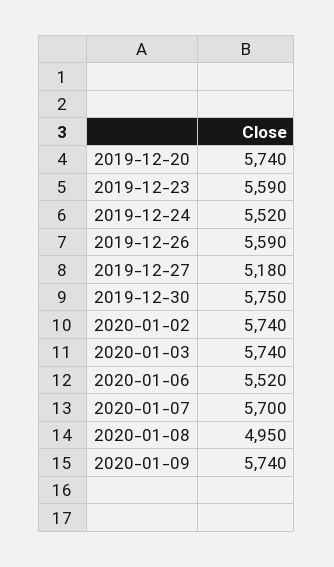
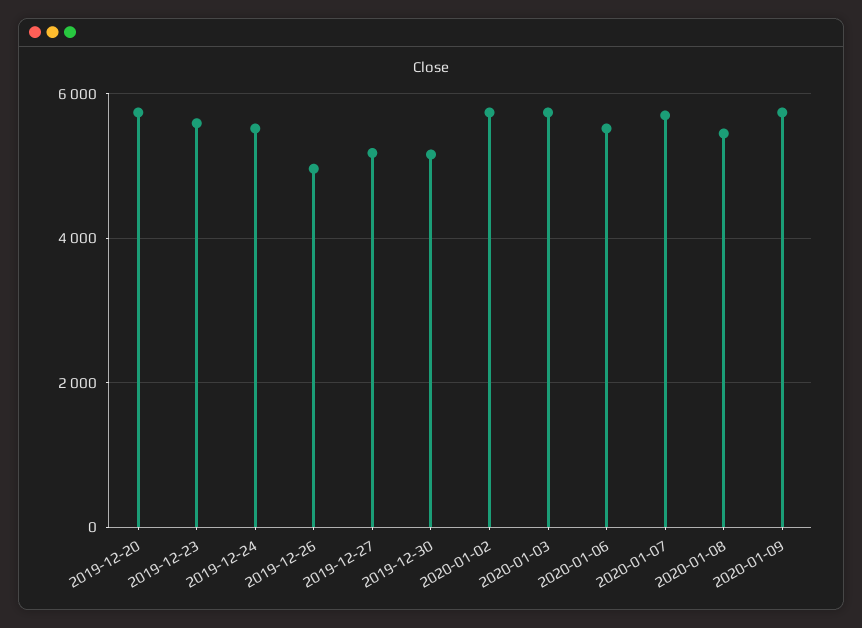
2019-12-26: 5590 -> 5000
2019-12-30: 5750 -> 5200
2020-01-08: 4950 -> 5400

